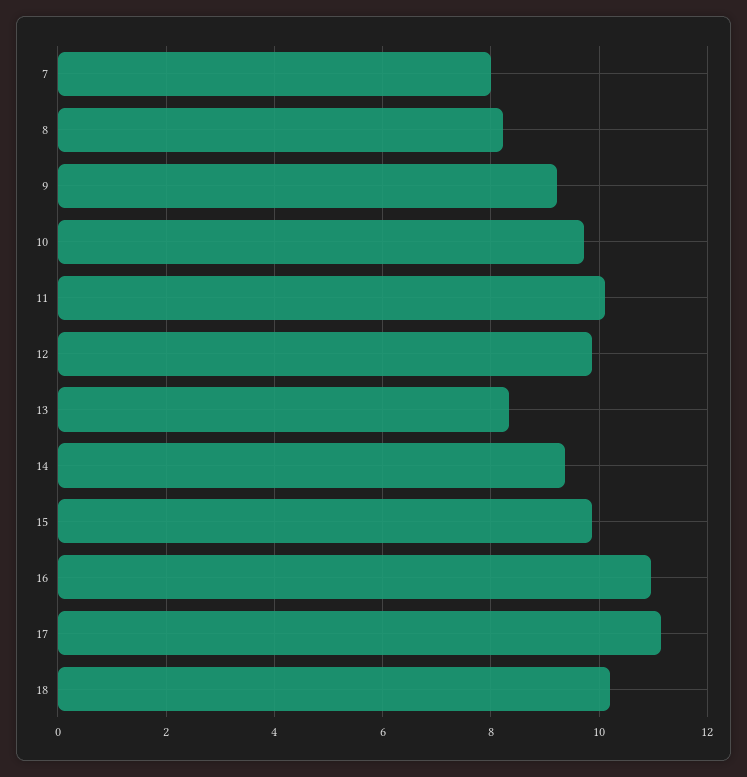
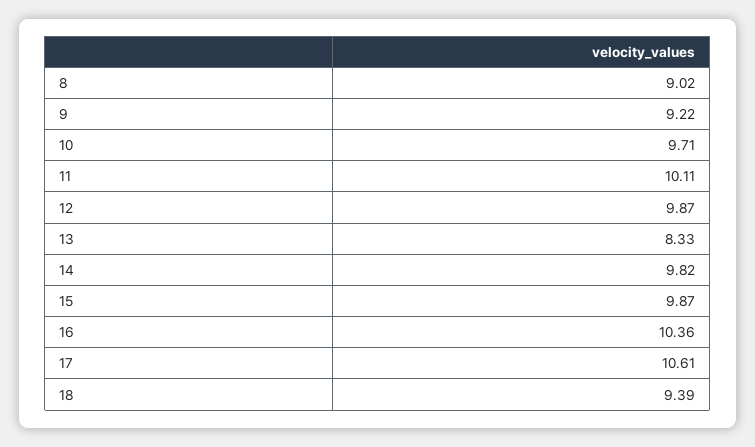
7: 8 -> none
8: 8.2 -> 9.02
14: 9.4 -> 9.82
16: 11 -> 10.36
17: 11.2 -> 10.61
18: 10.2 -> 9.39

